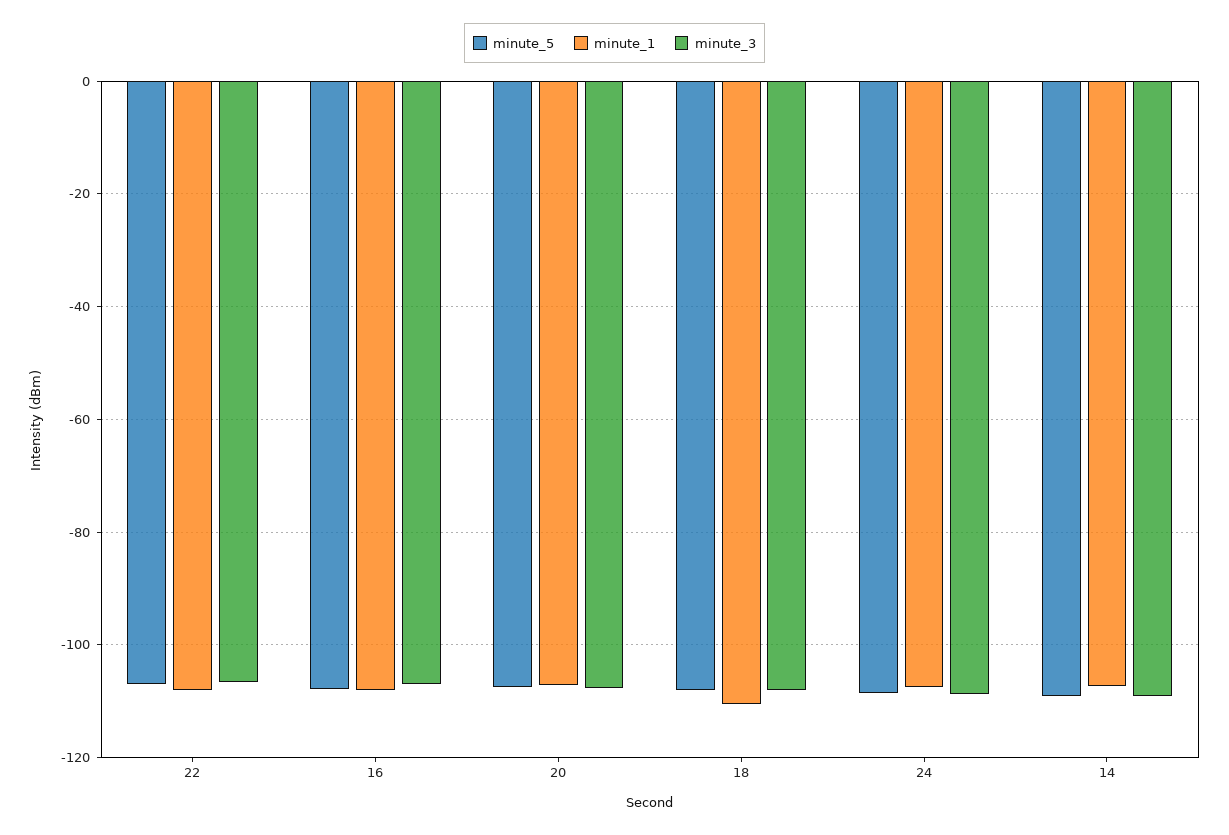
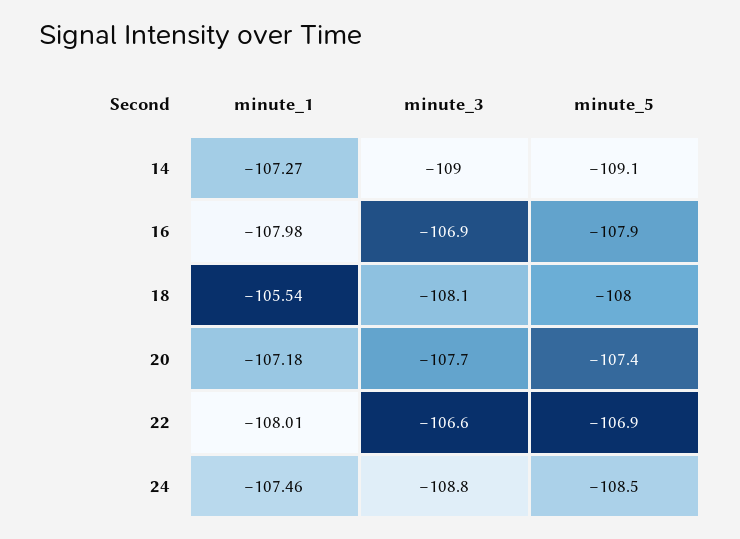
minute_1, 18: -110 -> -105.54

